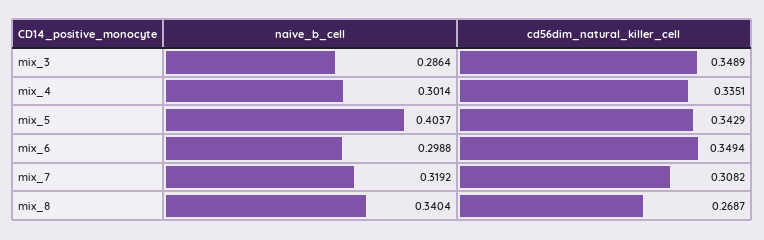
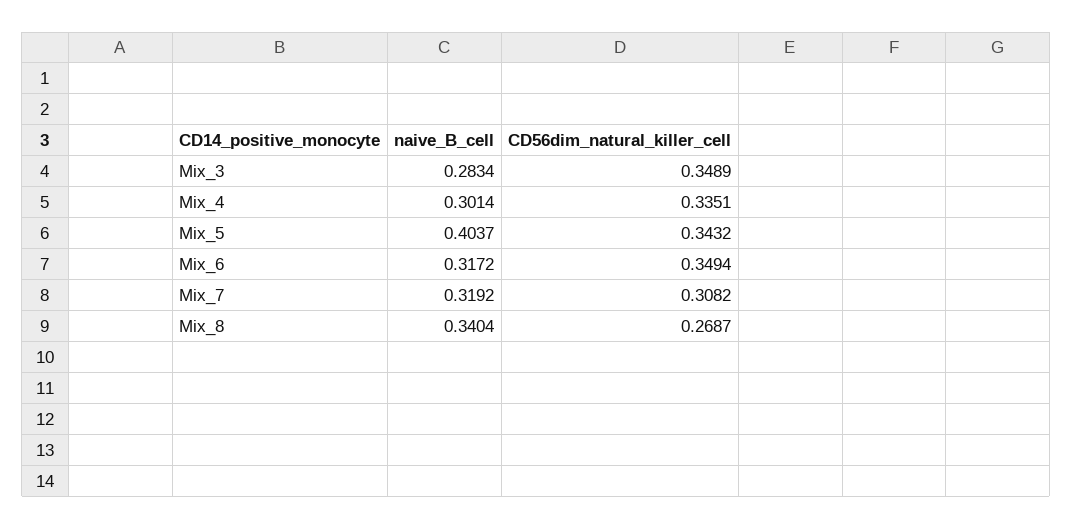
naive_b_cell, mix_3: 0.2864 -> 0.2834
cd56dim_natural_killer_cell, mix_5: 0.3429 -> 0.3432
naive_b_cell, mix_6: 0.2988 -> 0.3172

